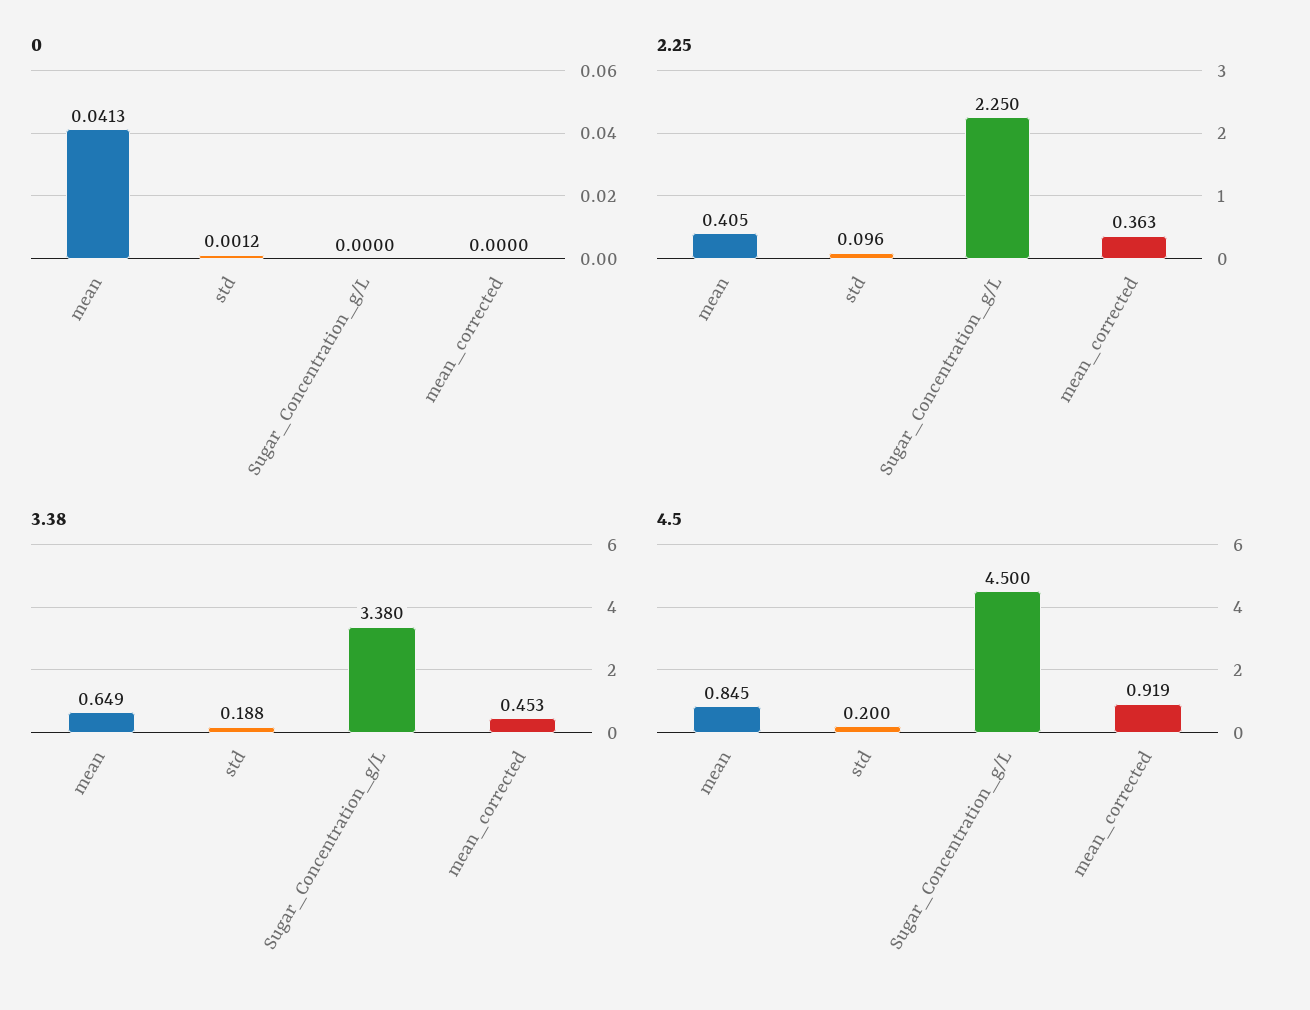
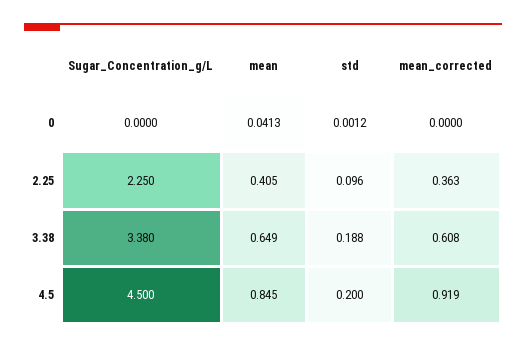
3.38, mean_corrected: 0.453 -> 0.608

